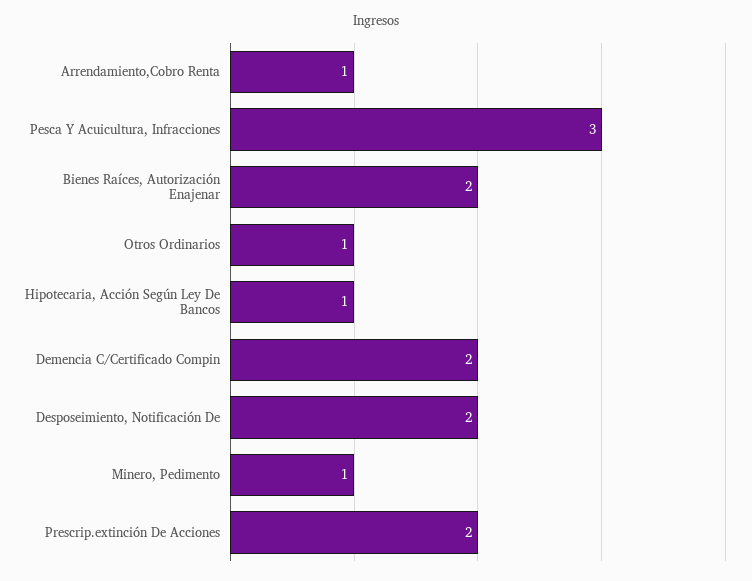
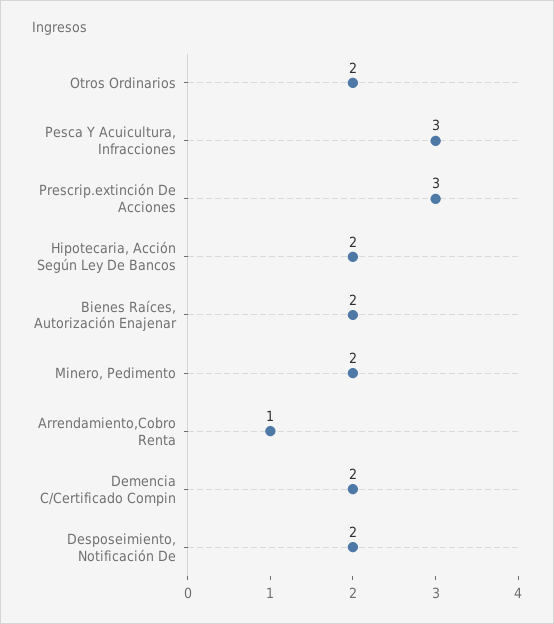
Otros Ordinarios: 1 -> 2
Hipotecaria, Acción Según Ley De Bancos: 1 -> 2
Minero, Pedimento: 1 -> 2
Prescrip.extinción De Acciones: 2 -> 3

